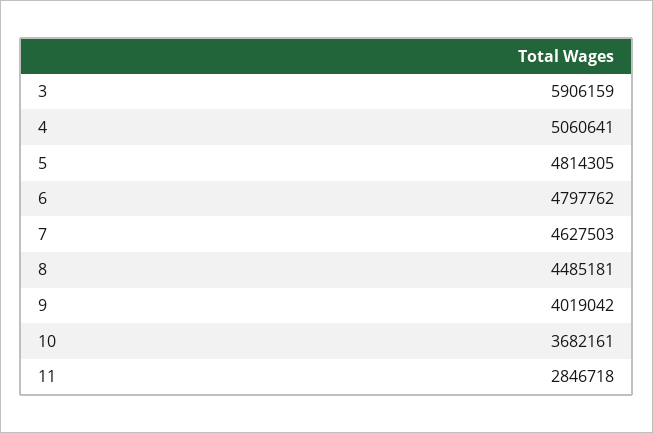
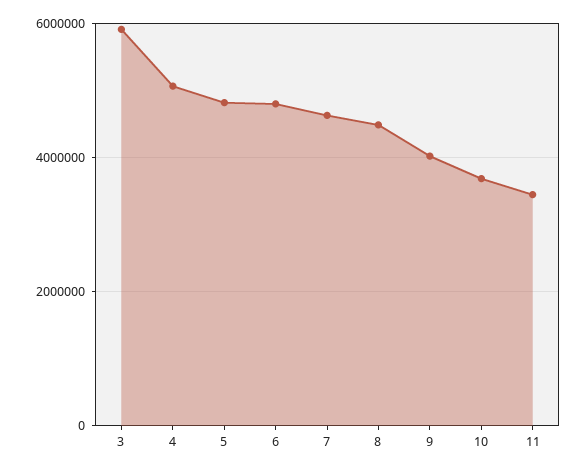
11: 2846718 -> 3400000

